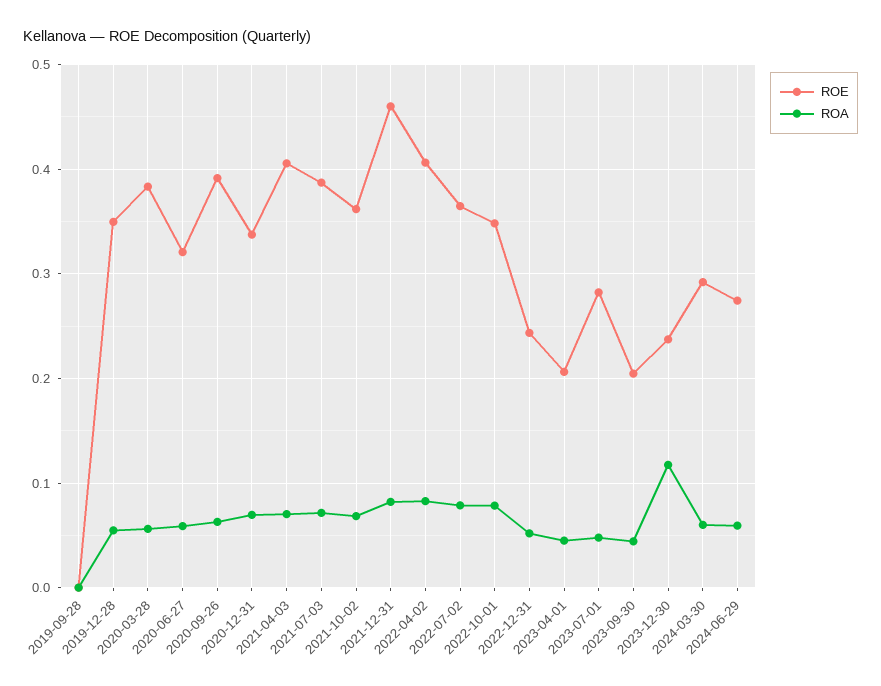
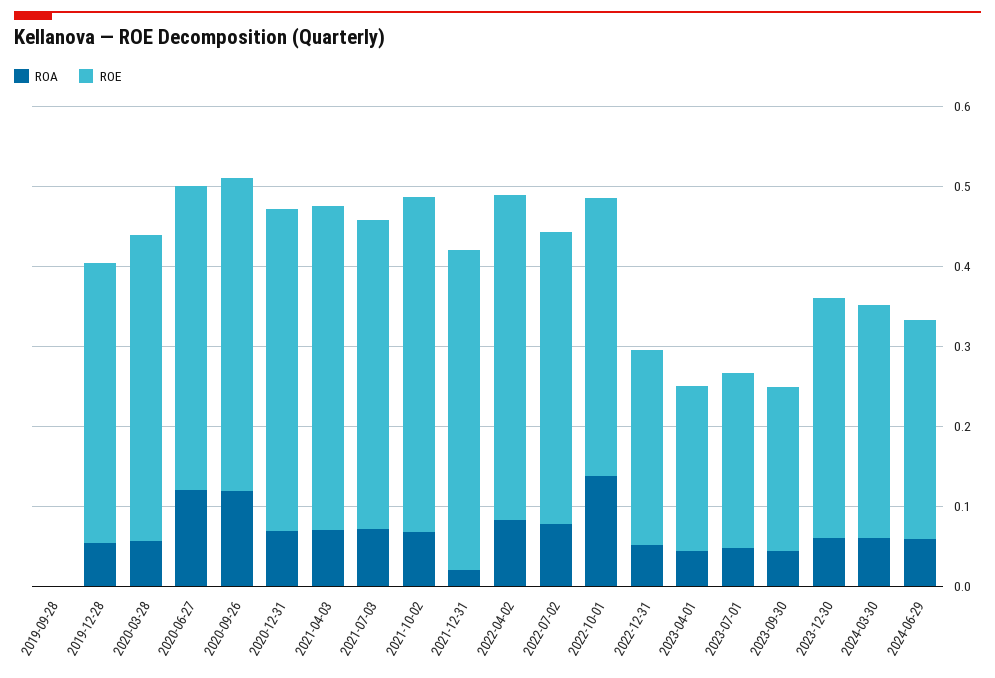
ROE, 2020-06-27: 0.32 -> 0.38
ROA, 2020-06-27: 0.06 -> 0.12
ROA, 2020-09-26: 0.06 -> 0.12
ROE, 2020-12-31: 0.34 -> 0.4
ROE, 2021-10-02: 0.36 -> 0.42
ROE, 2021-12-31: 0.46 -> 0.4
ROA, 2021-12-31: 0.08 -> 0.02
ROA, 2022-10-01: 0.08 -> 0.14
ROE, 2023-07-01: 0.28 -> 0.22
ROE, 2023-12-30: 0.24 -> 0.3
ROA, 2023-12-30: 0.12 -> 0.06

